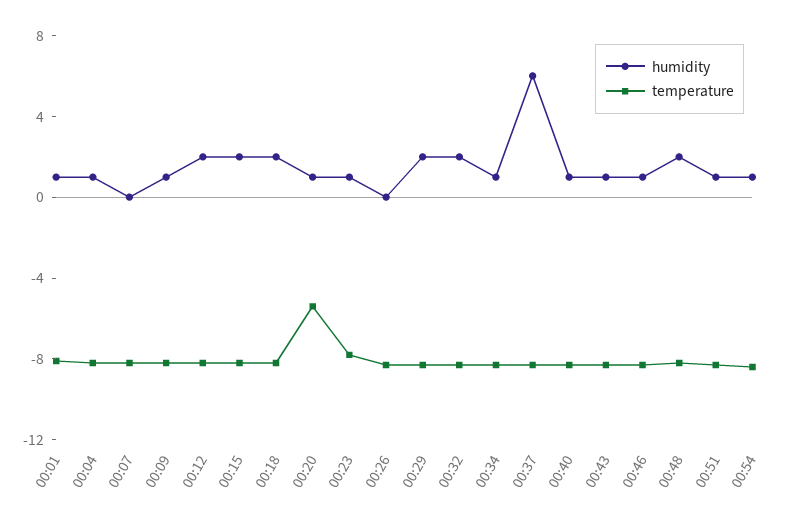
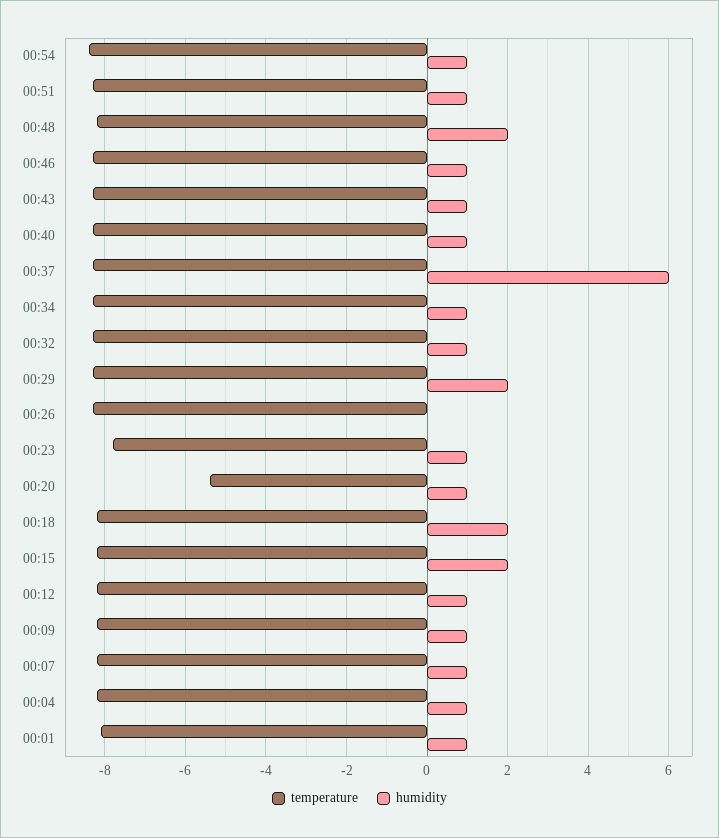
humidity, 00:07: 0 -> 1
humidity, 00:12: 2 -> 1
humidity, 00:32: 2 -> 1

